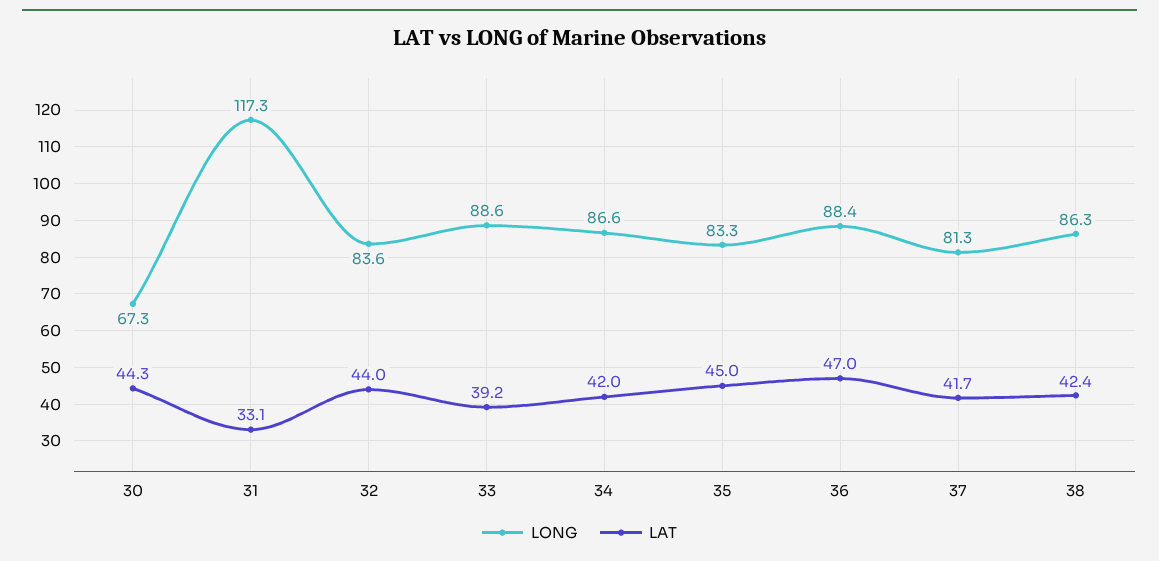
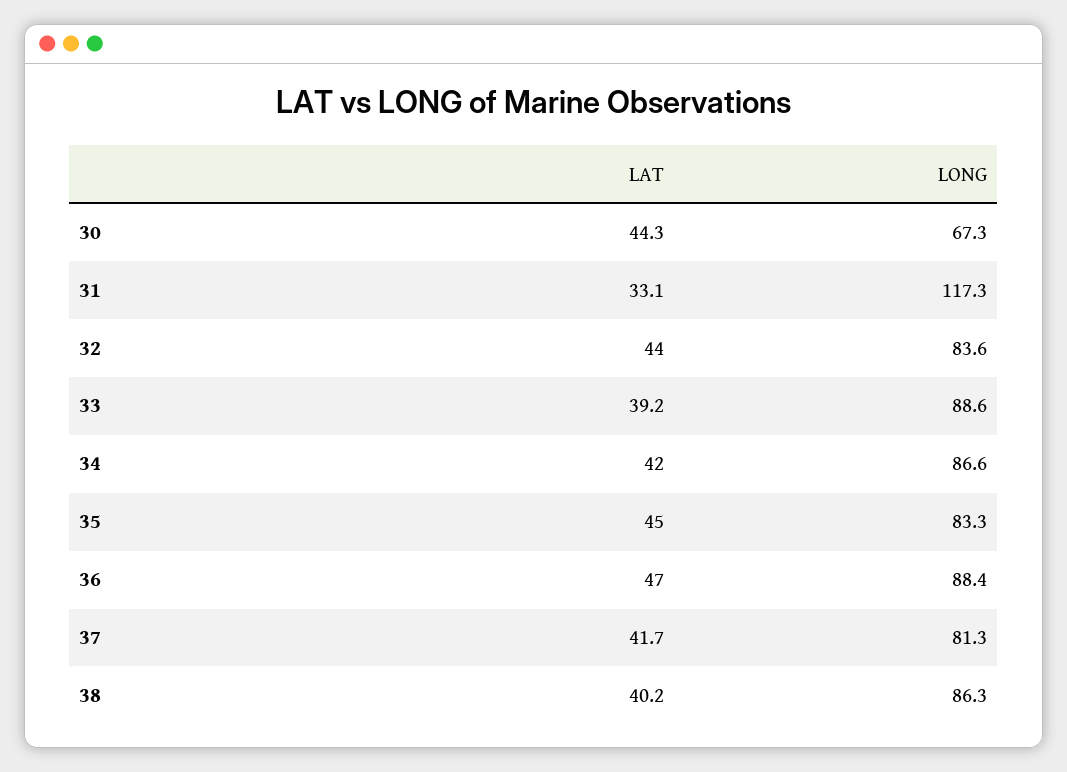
LAT, 38: 42.4 -> 40.2

